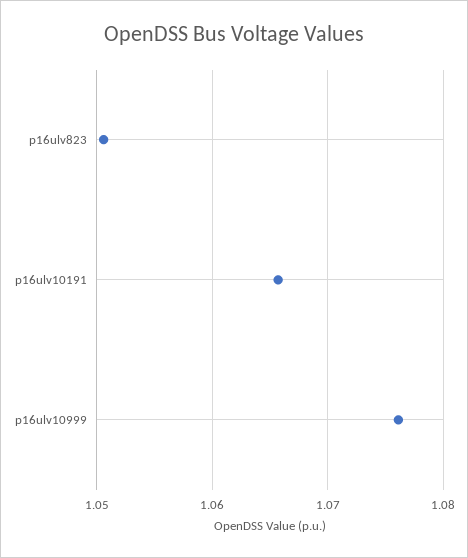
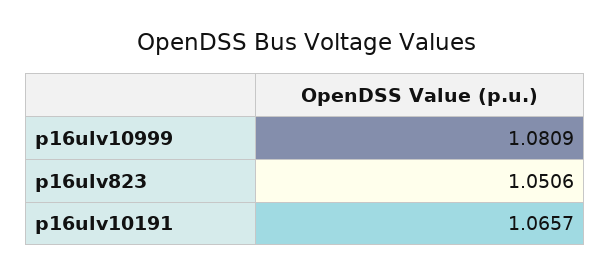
p16ulv10999: 1.076 -> 1.0809

